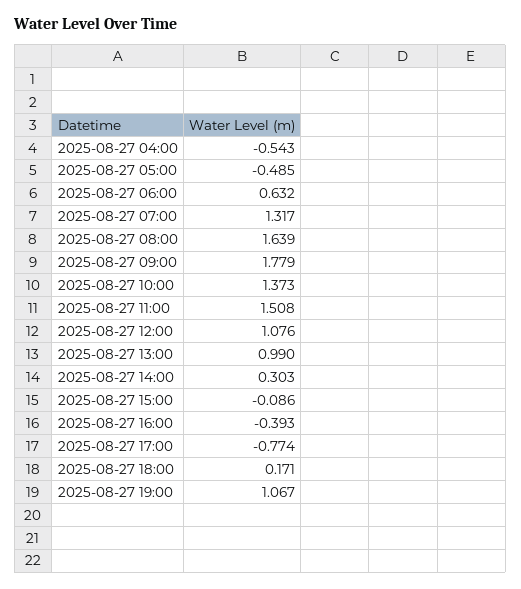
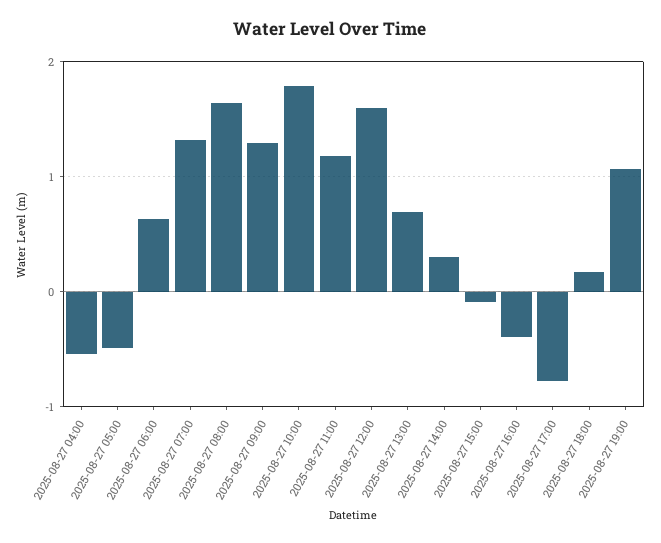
2025-08-27 09:00: 1.779 -> 1.3
2025-08-27 10:00: 1.373 -> 1.8
2025-08-27 11:00: 1.508 -> 1.2
2025-08-27 12:00: 1.076 -> 1.6
2025-08-27 13:00: 0.99 -> 0.7

